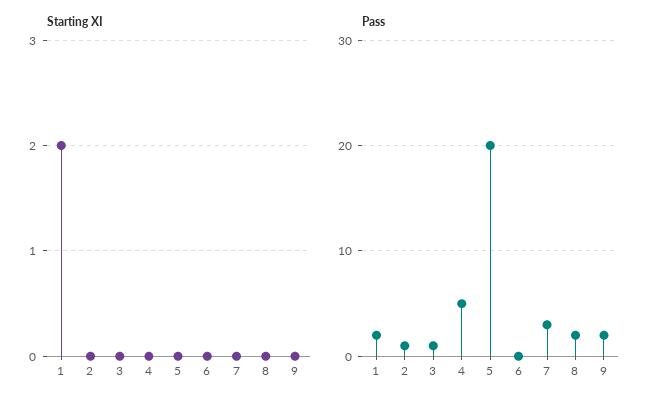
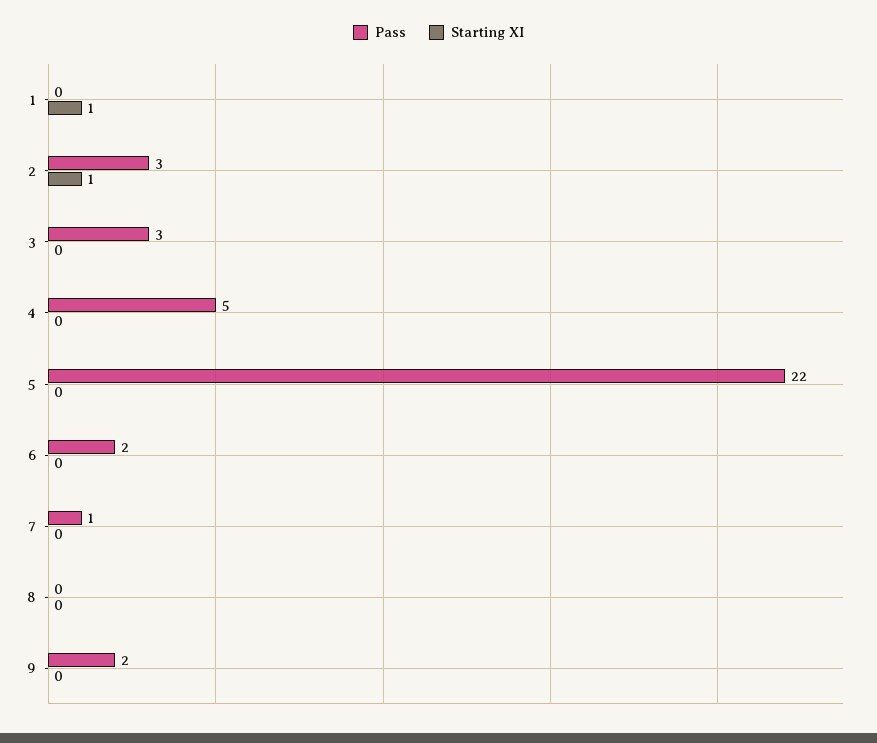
Starting XI, 1: 2 -> 1
Starting XI, 2: 0 -> 1
Pass, 1: 2 -> 0
Pass, 2: 1 -> 3
Pass, 3: 1 -> 3
Pass, 5: 20 -> 22
Pass, 6: 0 -> 2
Pass, 7: 3 -> 1
Pass, 8: 2 -> 0

